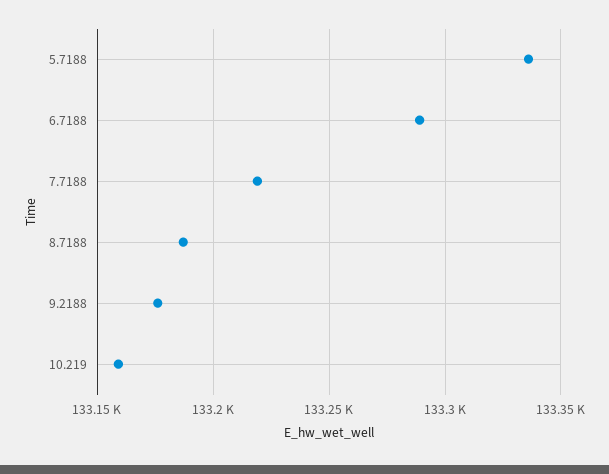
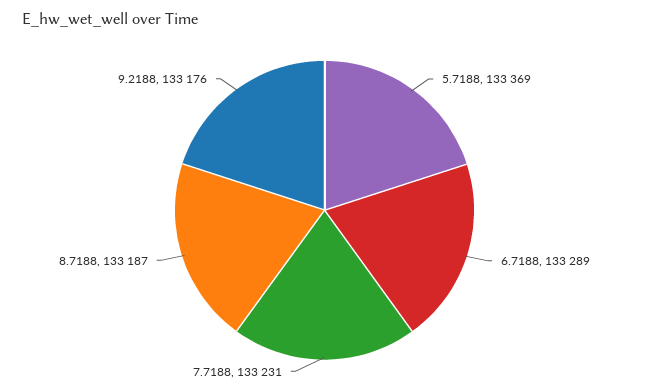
5.7188: 133335 -> 133369
7.7188: 133220 -> 133231
10.219: 133160 -> none

